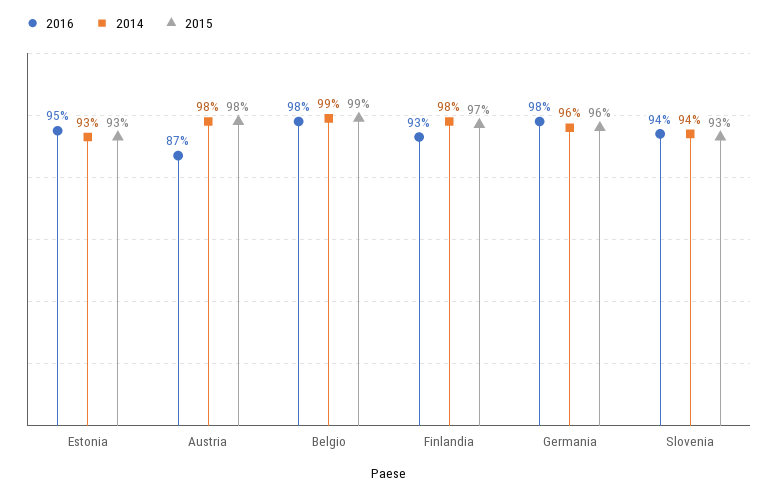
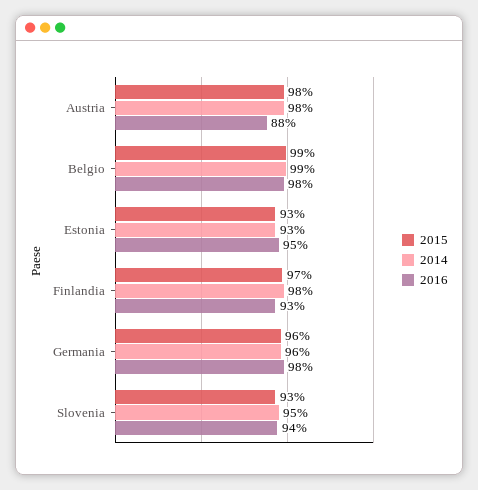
2016, Austria: 87 -> 88
2014, Slovenia: 94 -> 95

